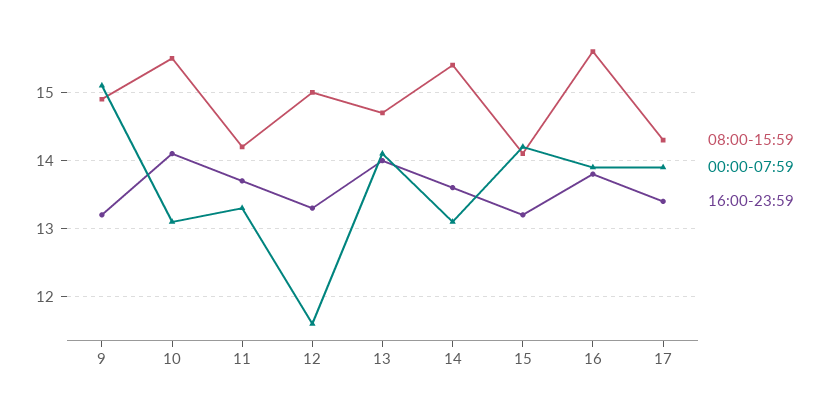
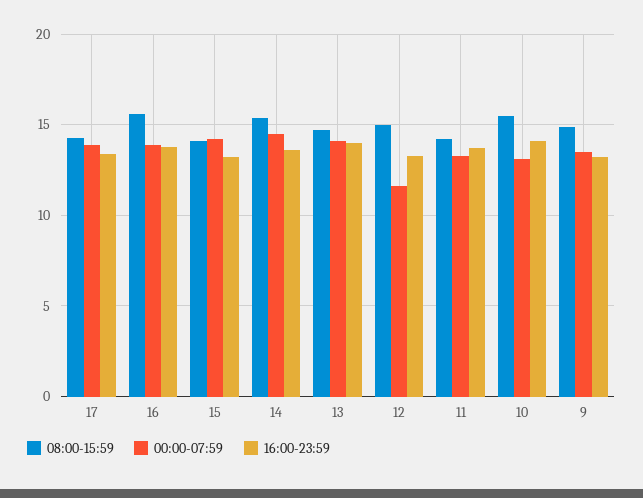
00:00-07:59, 9: 15.1 -> 13.5
00:00-07:59, 14: 13.1 -> 14.5

